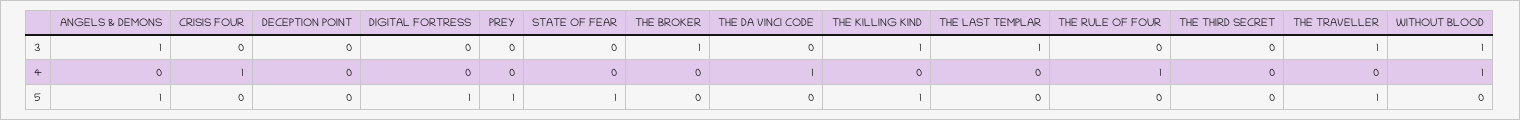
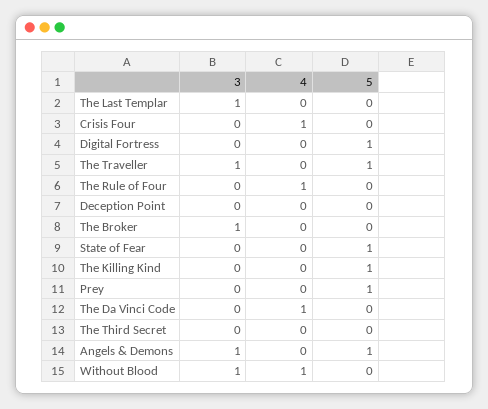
THE KILLING KIND, 3: 1 -> 0

